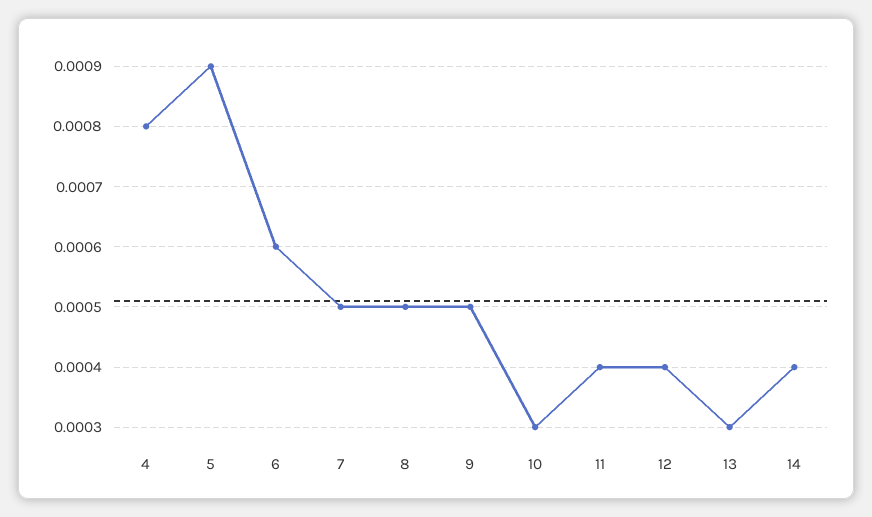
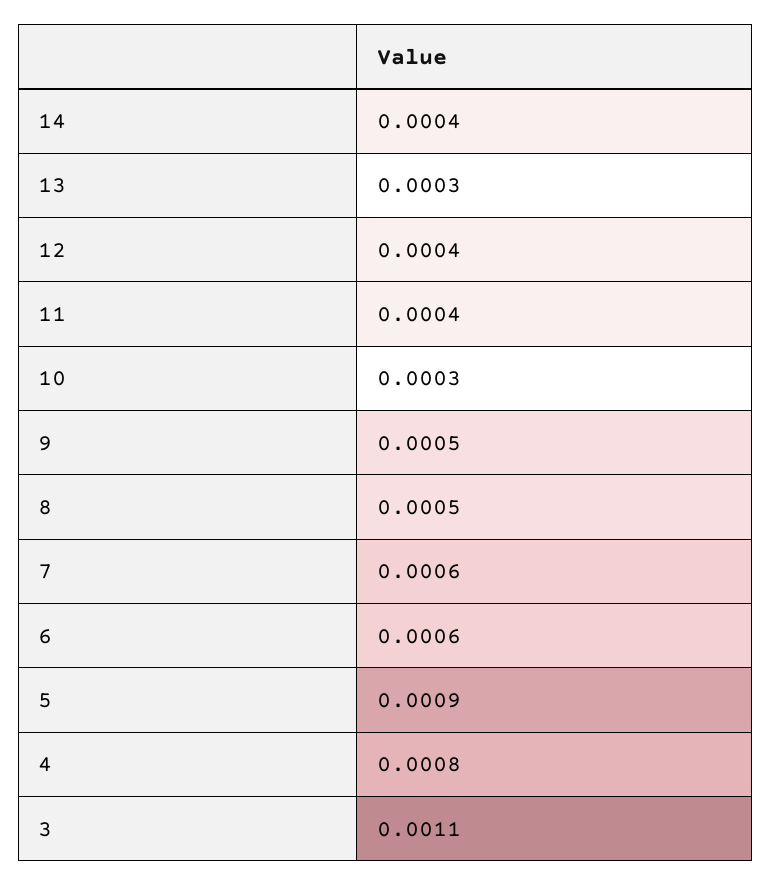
7: 0.0005 -> 0.0006
3: none -> 0.0011

